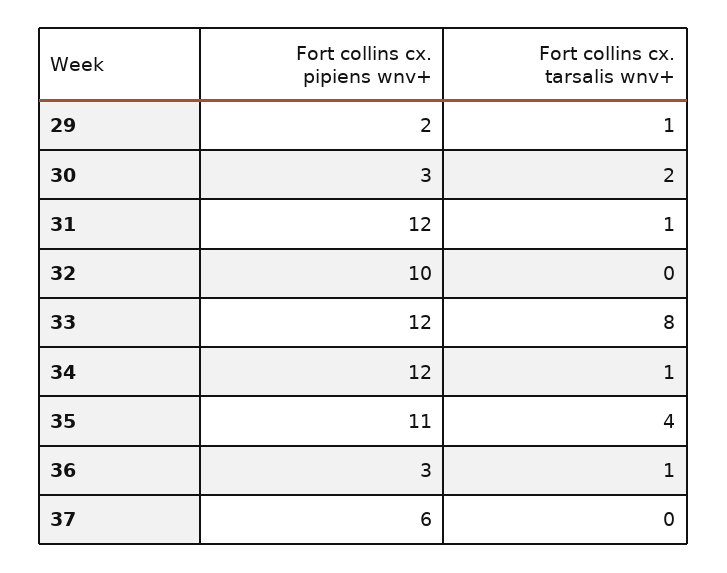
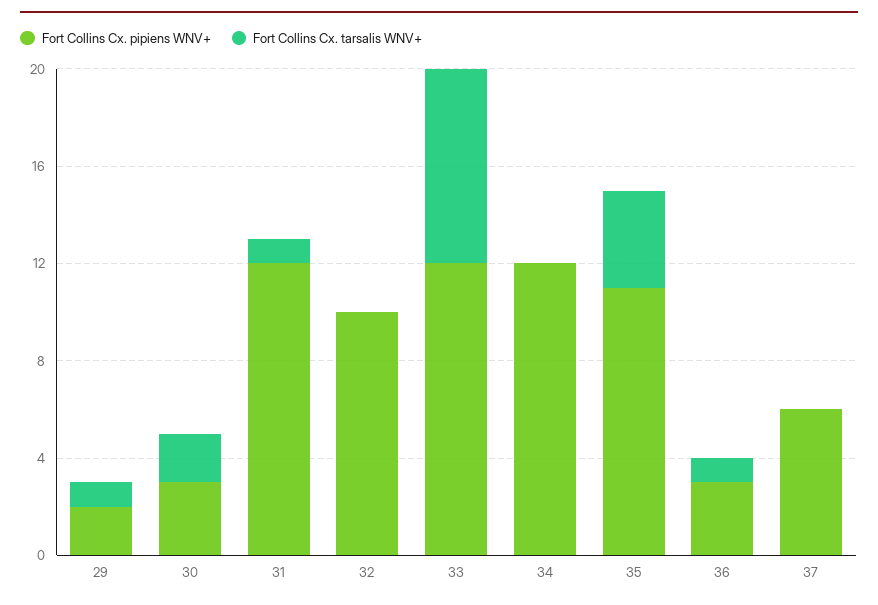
Fort collins cx. tarsalis wnv+, 34: 1 -> 0

